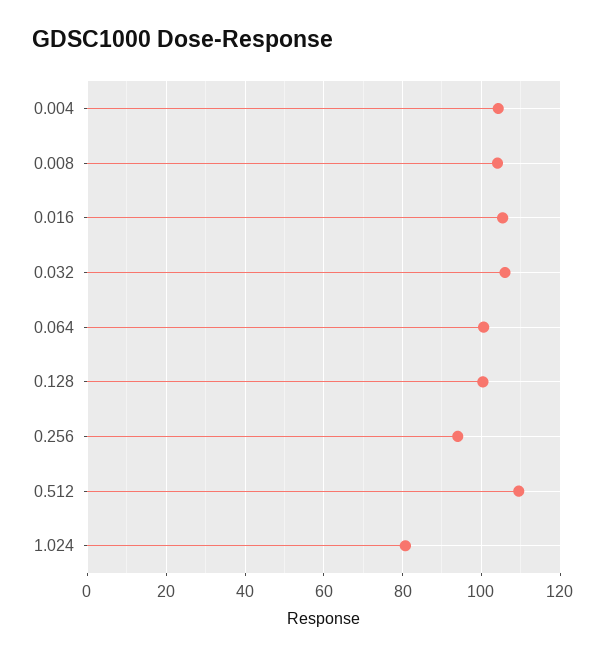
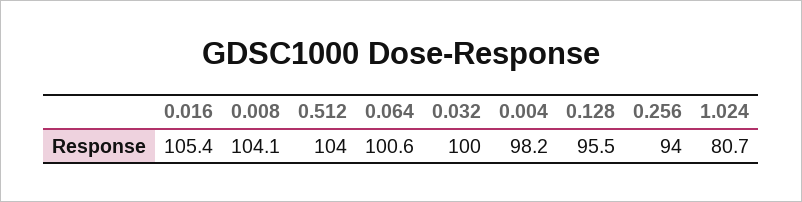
0.004: 104 -> 98.2
0.032: 106 -> 100
0.128: 100 -> 95.5
0.512: 110 -> 104

